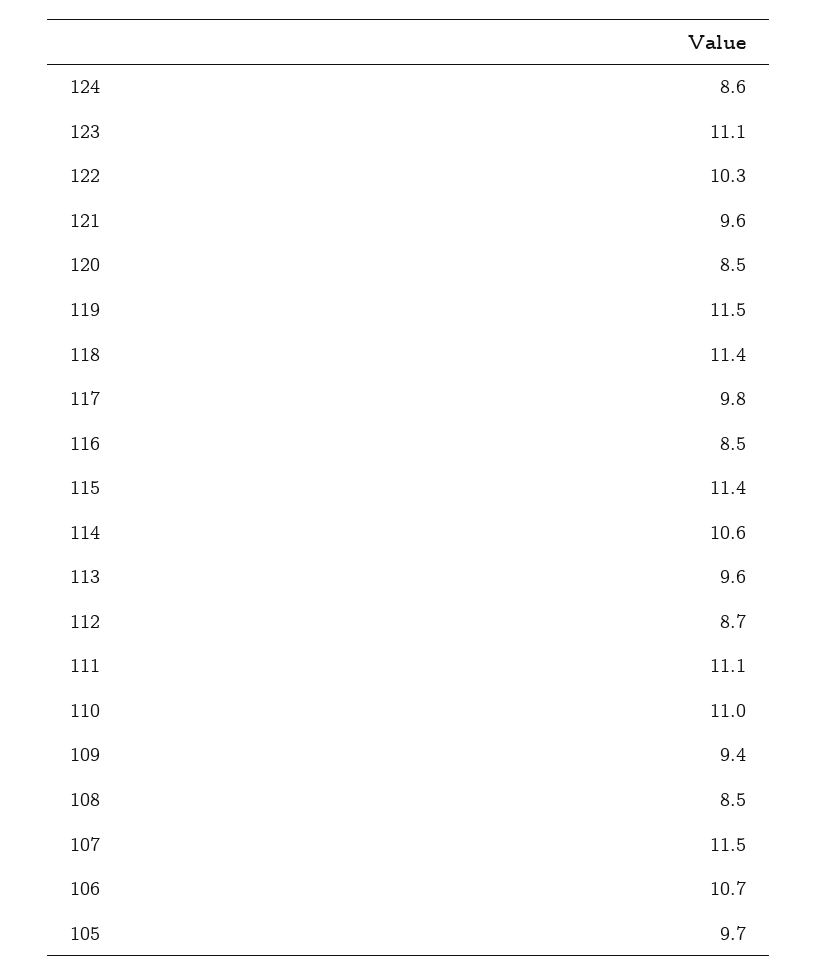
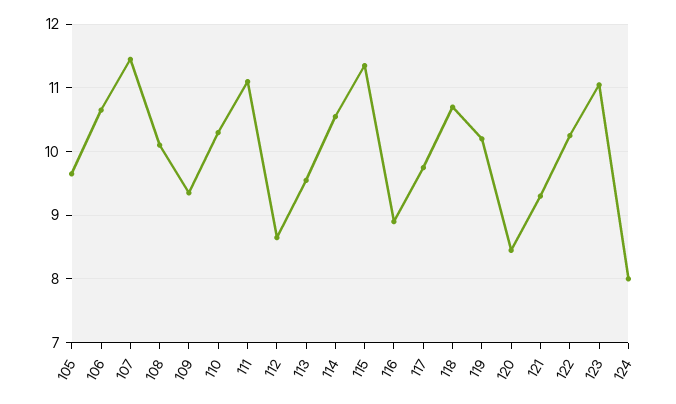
124: 8.6 -> 8
121: 9.6 -> 9.3
119: 11.5 -> 10.2
118: 11.4 -> 10.7
116: 8.5 -> 8.9
110: 11 -> 10.3
108: 8.5 -> 10.1

